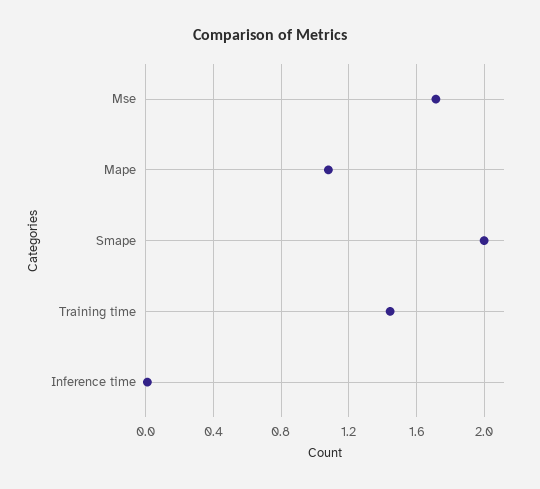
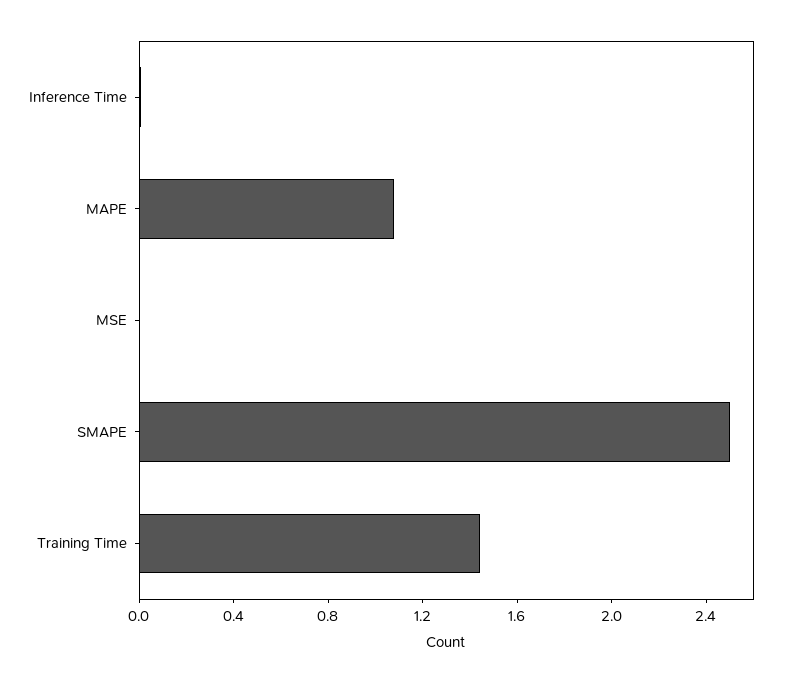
Mse: 1.7 -> 0
Smape: 2 -> 2.5

